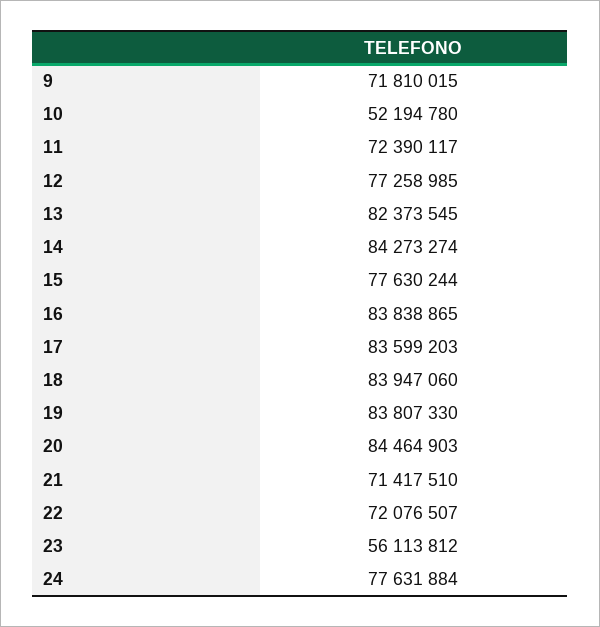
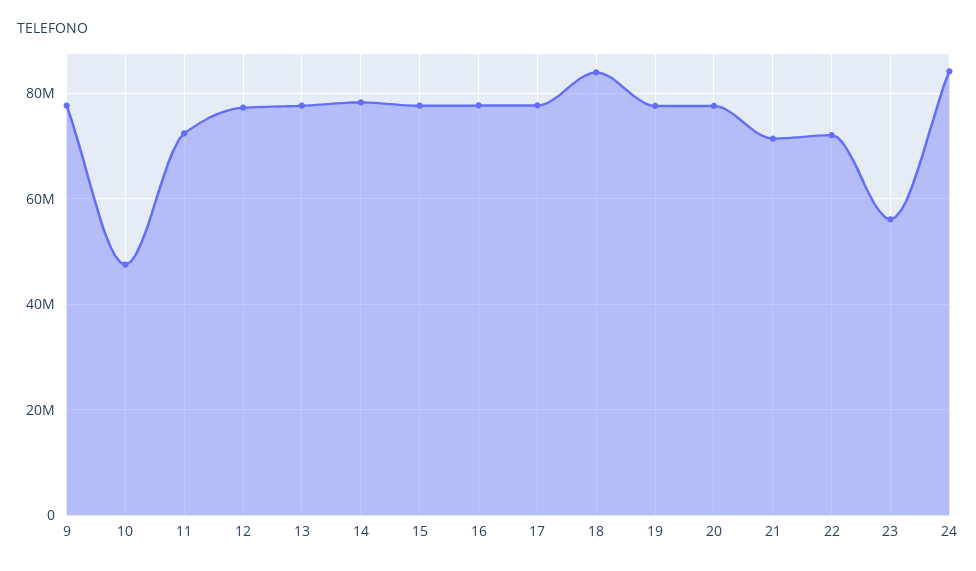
9: 71810015 -> 78000000
10: 52194780 -> 48000000
13: 82373545 -> 78000000
14: 84273274 -> 78000000
16: 83838865 -> 78000000
17: 83599203 -> 78000000
19: 83807330 -> 78000000
20: 84464903 -> 78000000
24: 77631884 -> 84000000

